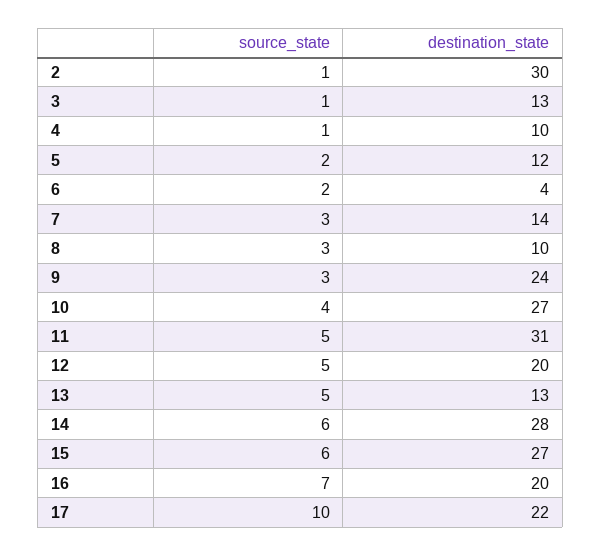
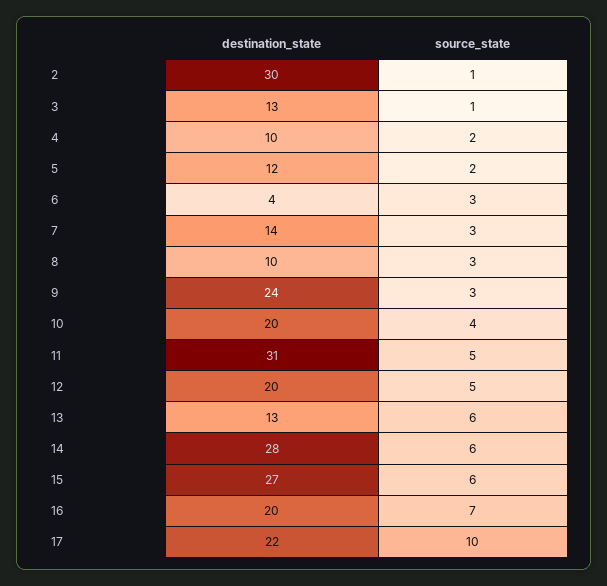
source_state, 4: 1 -> 2
source_state, 6: 2 -> 3
destination_state, 10: 27 -> 20
source_state, 13: 5 -> 6

